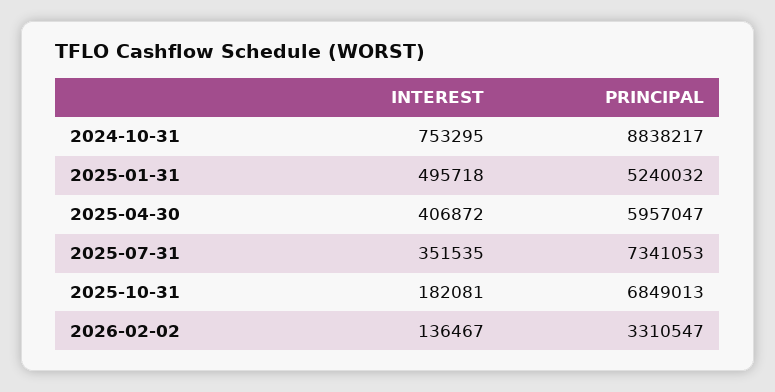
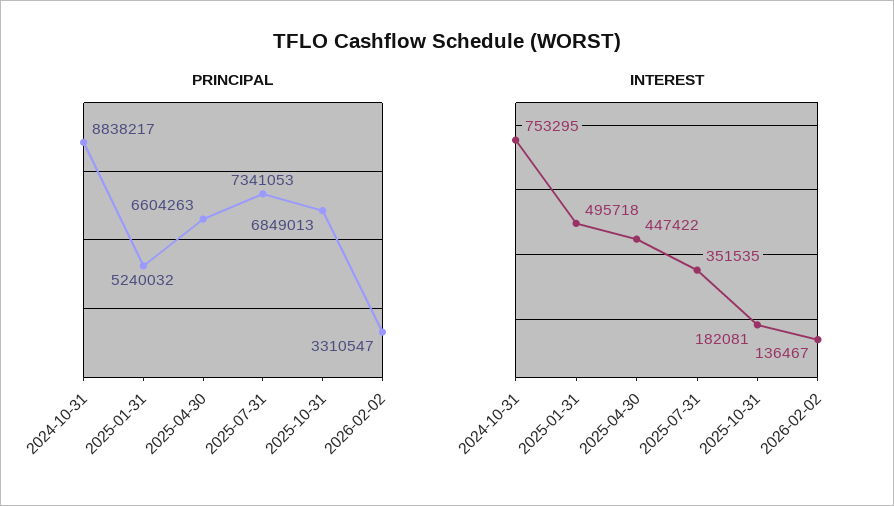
INTEREST, 2025-04-30: 406872 -> 447422
PRINCIPAL, 2025-04-30: 5957047 -> 6604263

